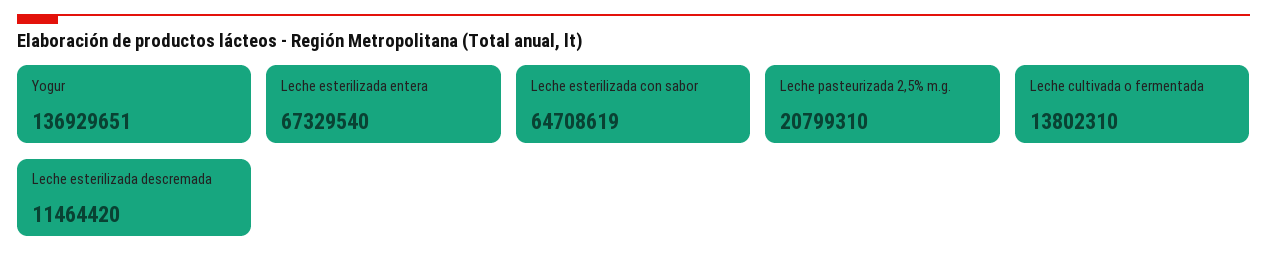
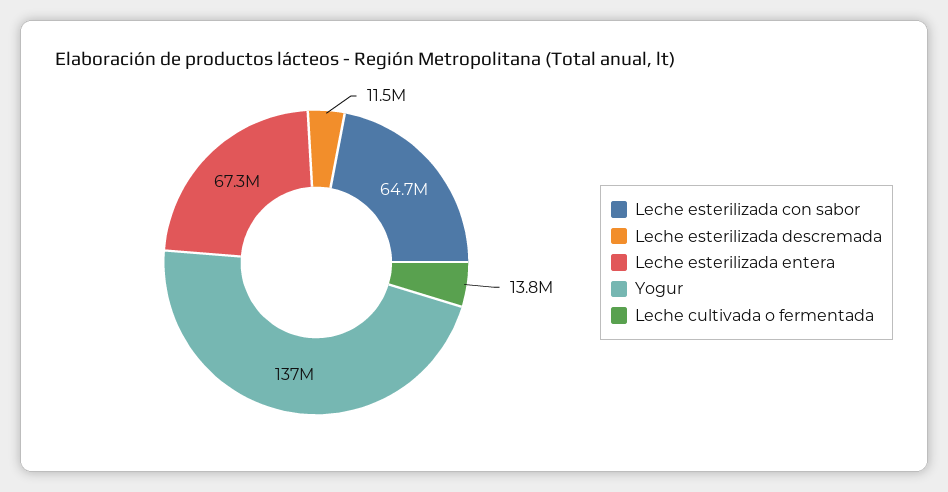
Leche pasteurizada 2,5% m.g.: 20799310 -> none

